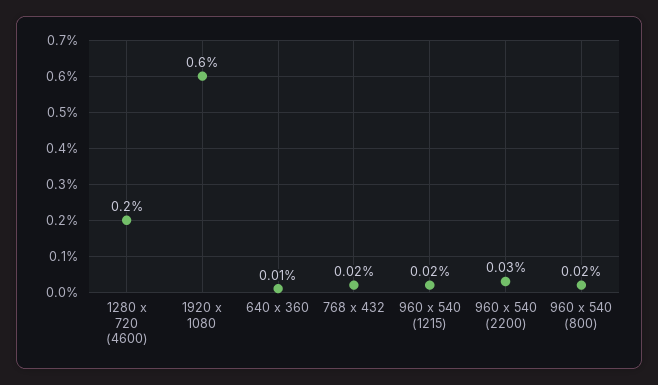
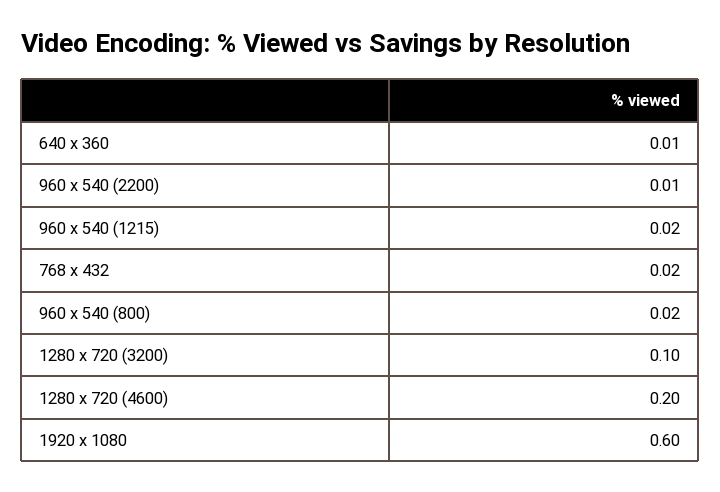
960 x 540 (2200): 0.03 -> 0.01
1280 x 720 (3200): none -> 0.1

